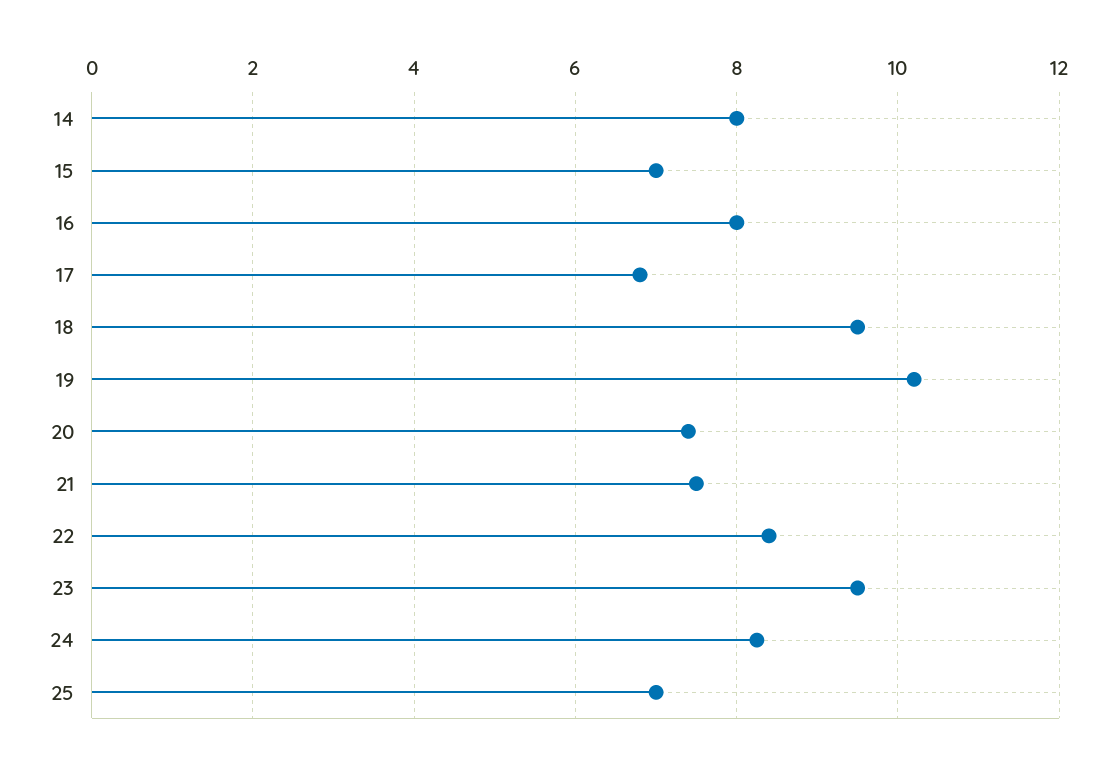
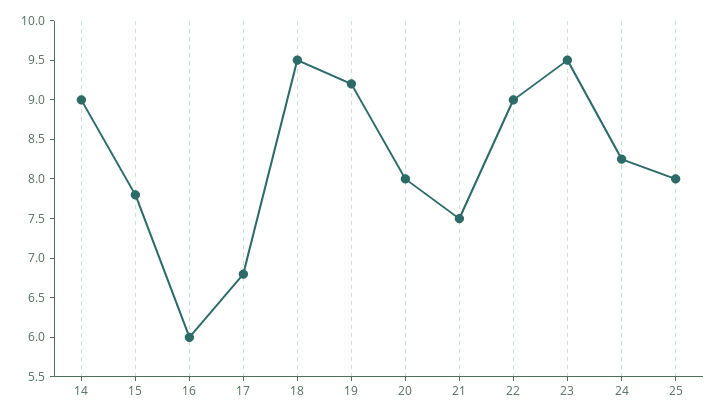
14: 8 -> 9
15: 7 -> 7.75
16: 8 -> 6
19: 10.2 -> 9.25
20: 7.4 -> 8
22: 8.4 -> 9
25: 7 -> 8

